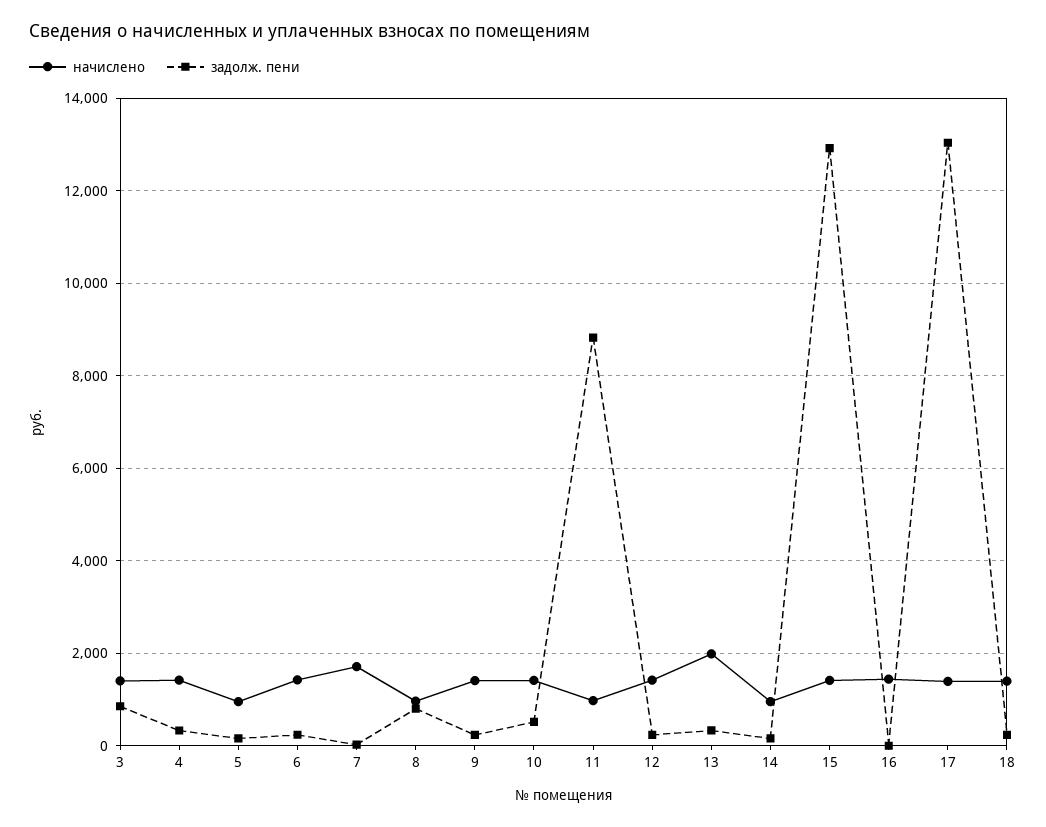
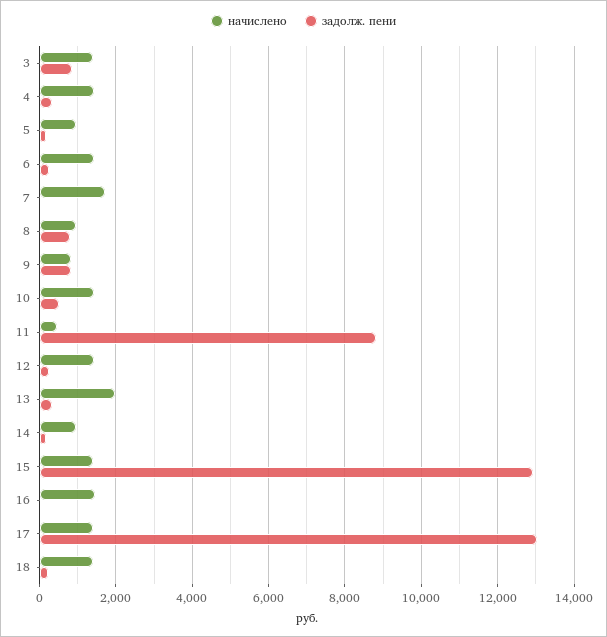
начислено, 9: 1400 -> 800
задолж. пени, 9: 200 -> 800
начислено, 11: 1000 -> 400

